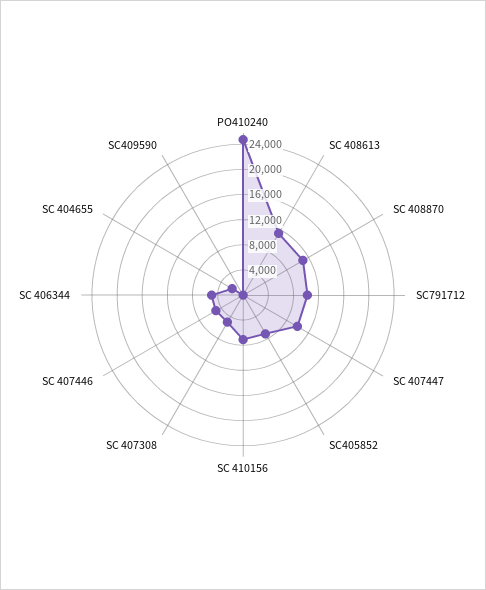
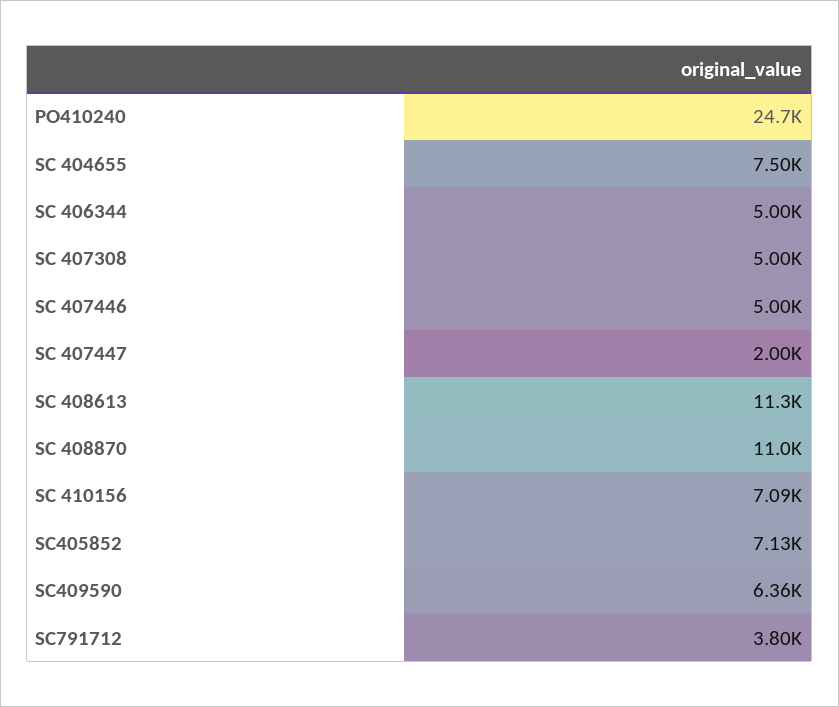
SC791712: 10000 -> 3800
SC 407447: 10000 -> 2000
SC 404655: 2000 -> 7500
SC409590: 0 -> 6360

